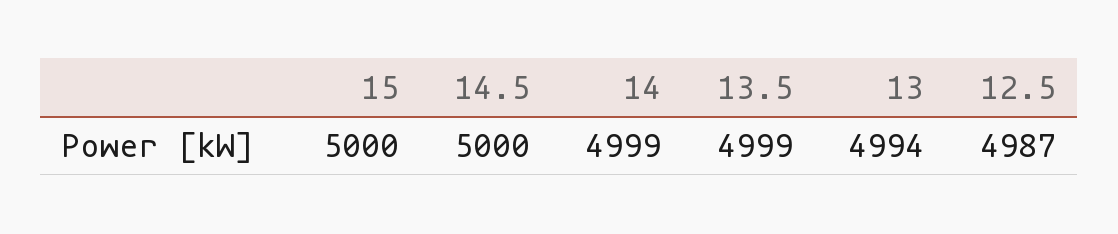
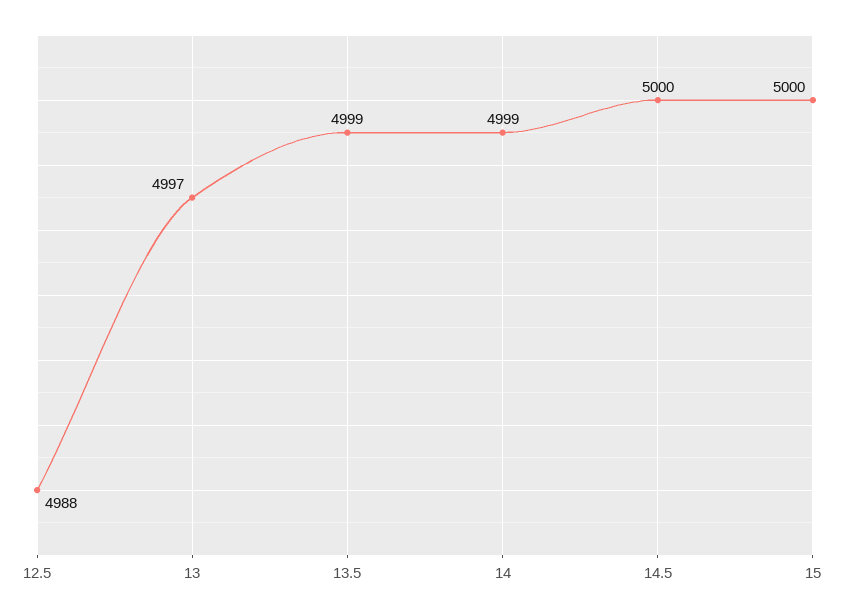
13: 4994 -> 4997
12.5: 4987 -> 4988

